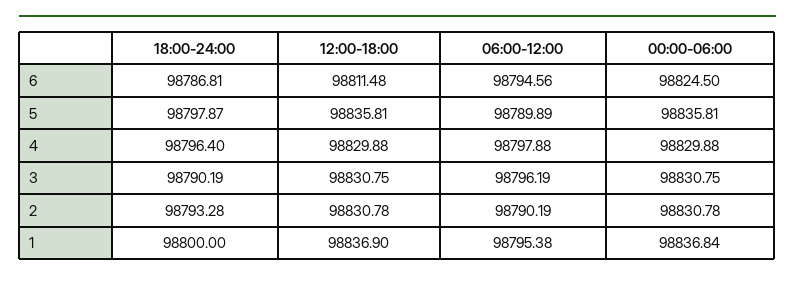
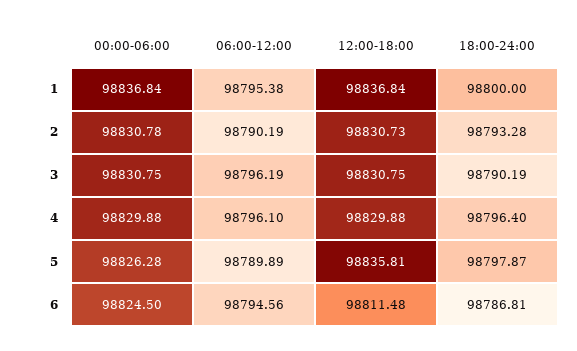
00:00-06:00, 5: 98835.81 -> 98826.28
06:00-12:00, 4: 98797.88 -> 98796.1
12:00-18:00, 2: 98830.78 -> 98830.73
12:00-18:00, 1: 98836.9 -> 98836.84

